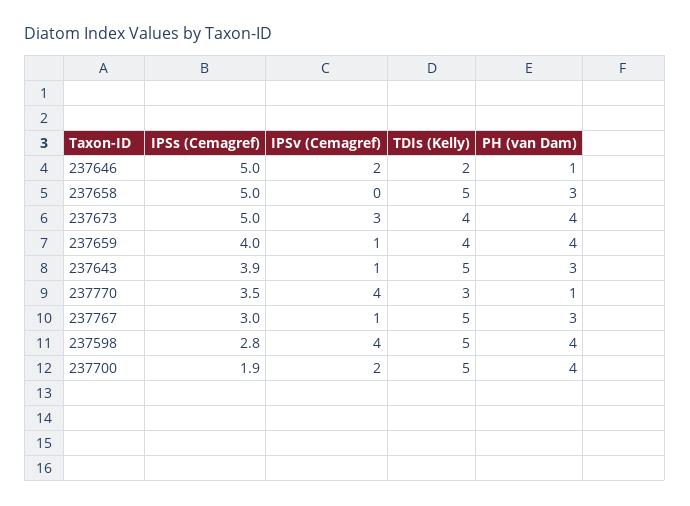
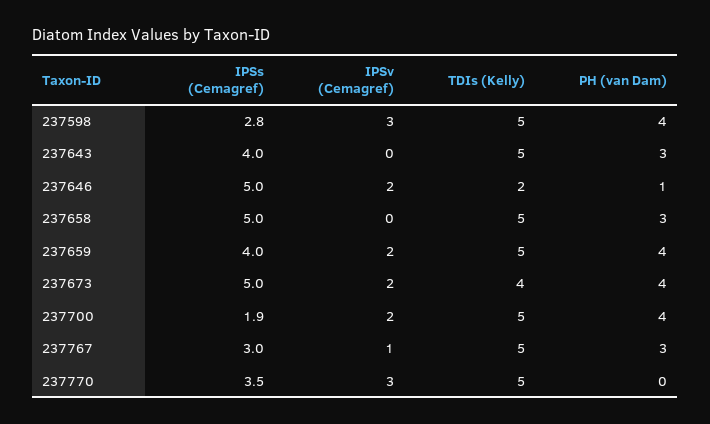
IPSv (Cemagref), 237673: 3 -> 2
IPSv (Cemagref), 237659: 1 -> 2
TDIs (Kelly), 237659: 4 -> 5
IPSs (Cemagref), 237643: 3.9 -> 4
IPSv (Cemagref), 237643: 1 -> 0
IPSv (Cemagref), 237770: 4 -> 3
TDIs (Kelly), 237770: 3 -> 5
PH (van Dam), 237770: 1 -> 0
IPSv (Cemagref), 237598: 4 -> 3

